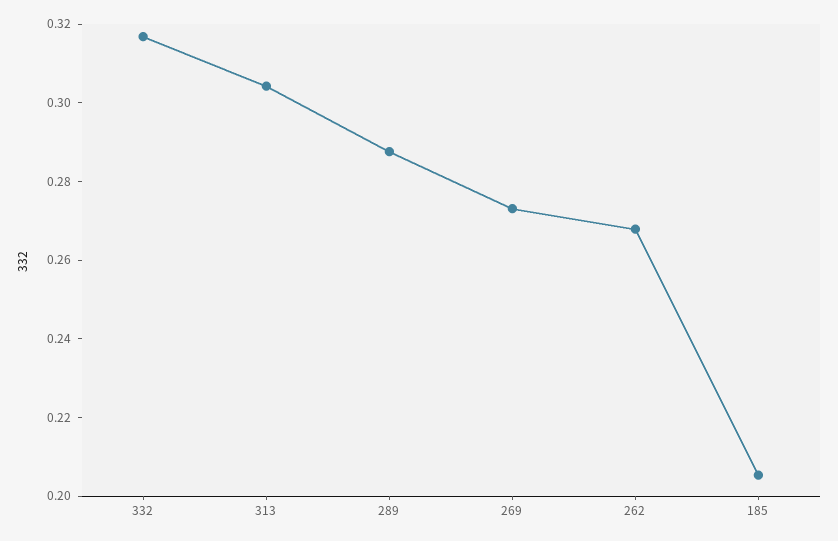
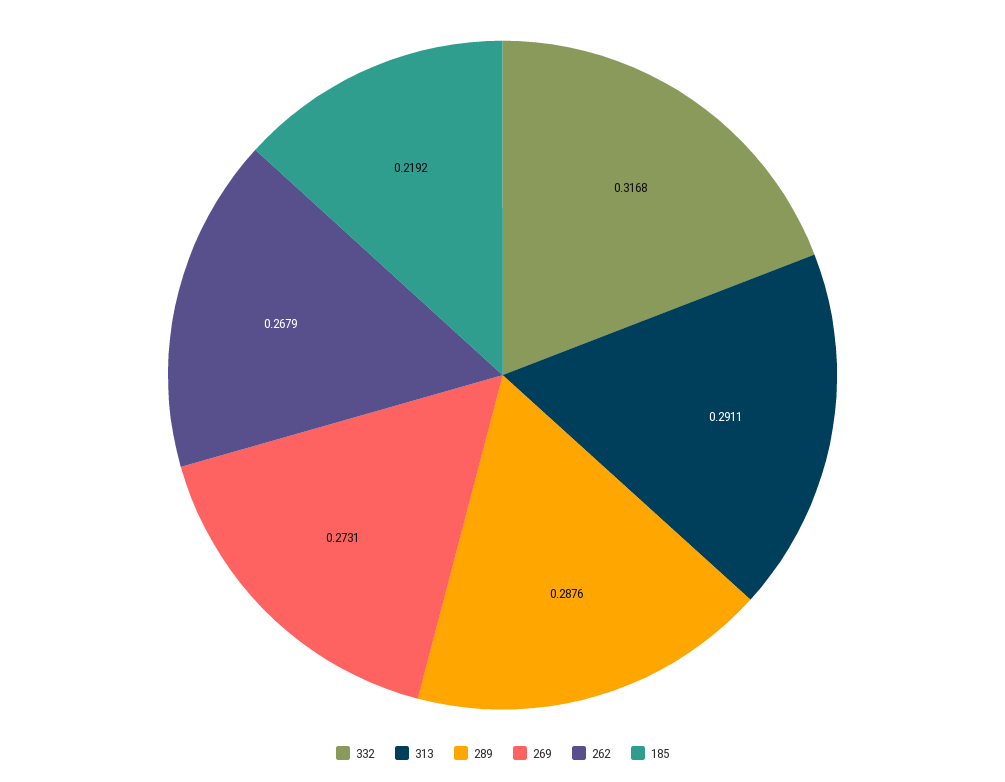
313: 0.305 -> 0.2911
185: 0.205 -> 0.2192

